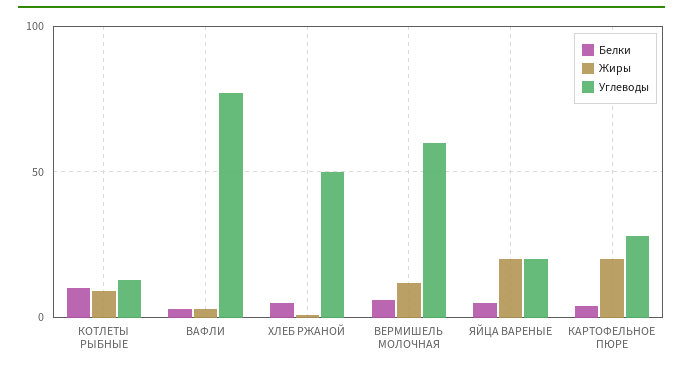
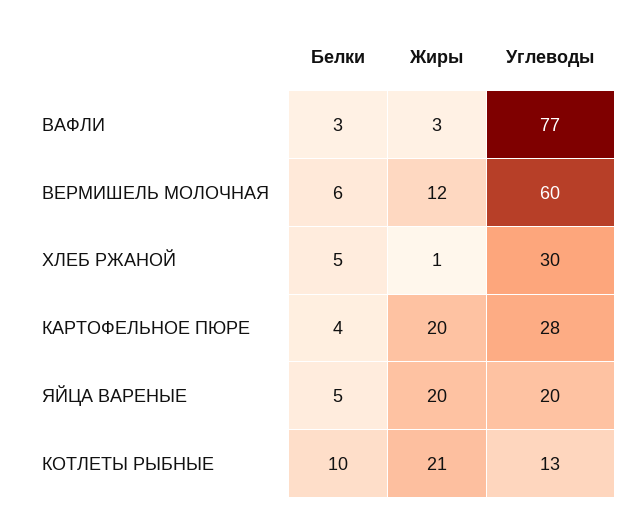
Жиры, КОТЛЕТЫ РЫБНЫЕ: 10 -> 21
Углеводы, ХЛЕБ РЖАНОЙ: 50 -> 30

